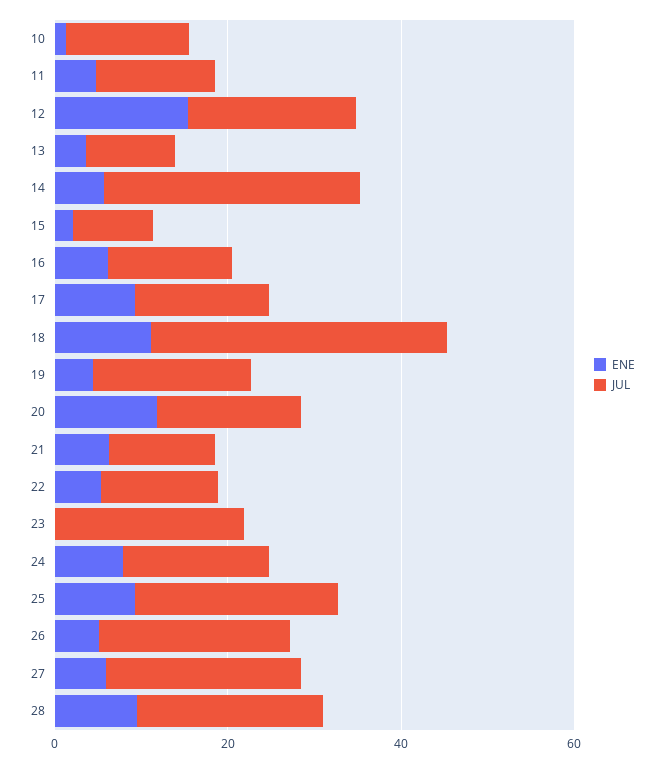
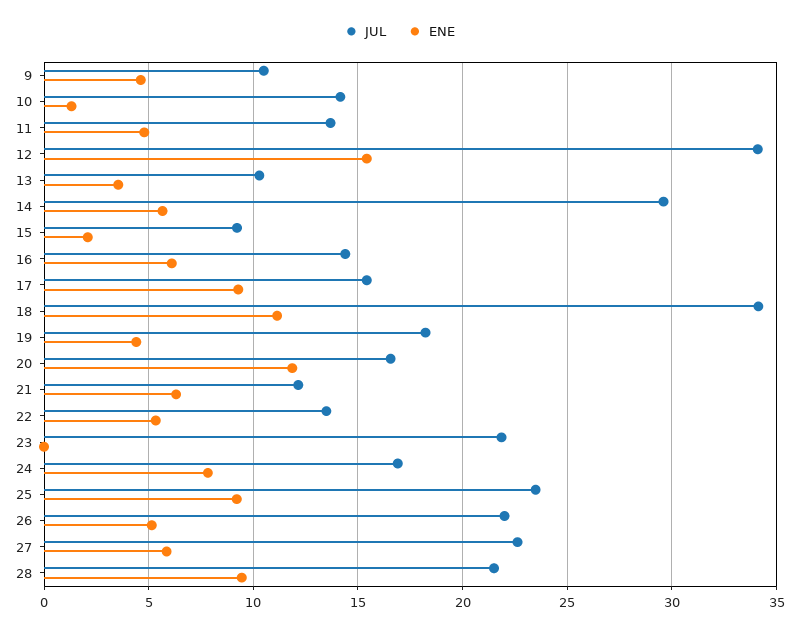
JUL, 12: 20 -> 34
JUL, 9: none -> 10.5
ENE, 9: none -> 4.5

